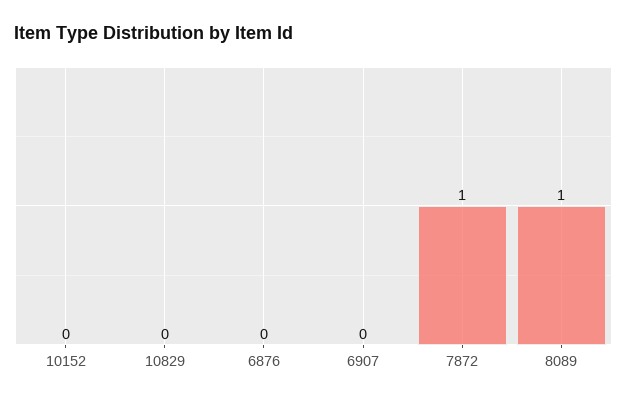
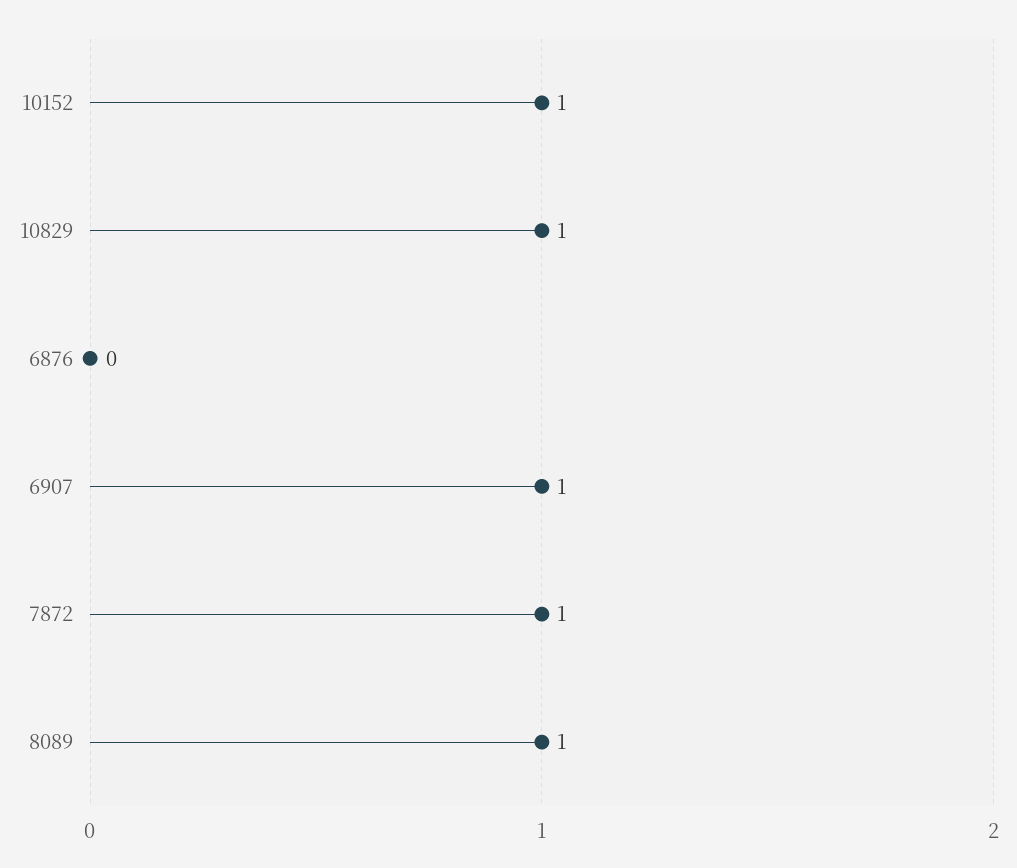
10152: 0 -> 1
10829: 0 -> 1
6907: 0 -> 1

